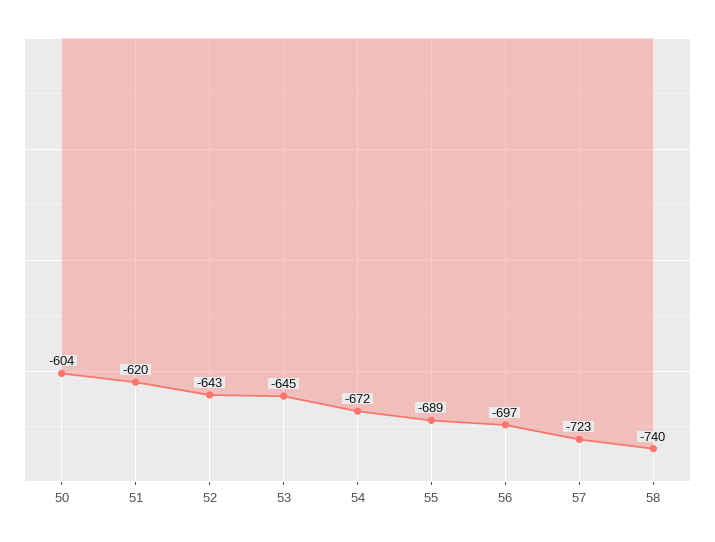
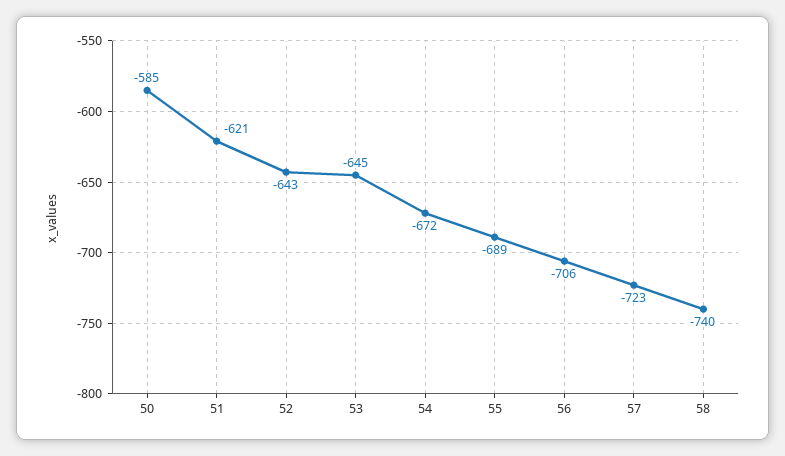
50: -604 -> -585
51: -620 -> -621
56: -697 -> -706

